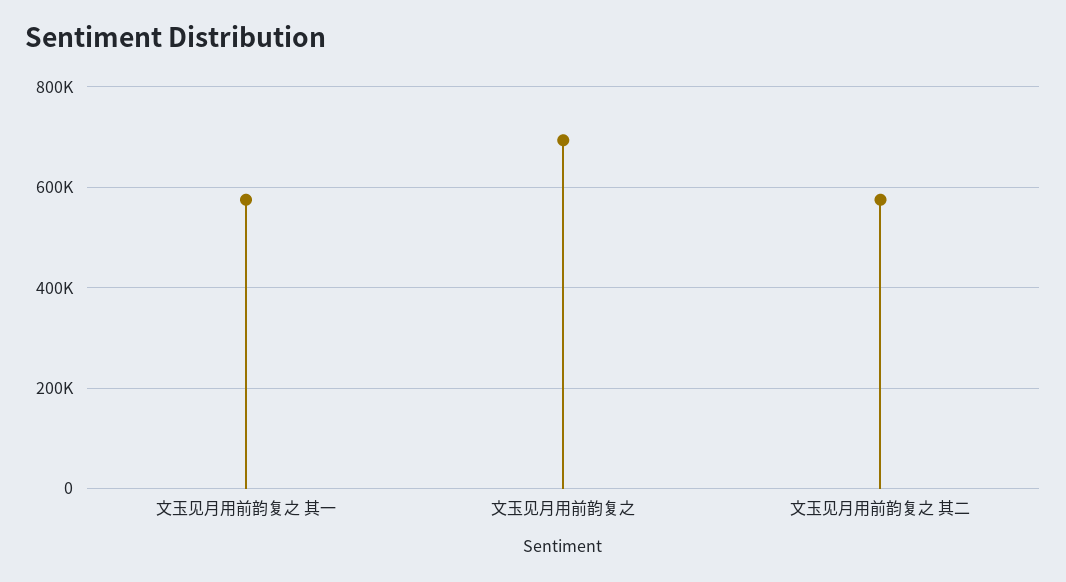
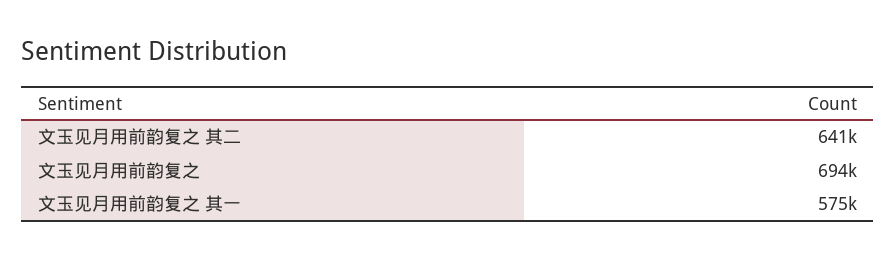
文玉见月用前韵复之 其二: 580000 -> 641000

